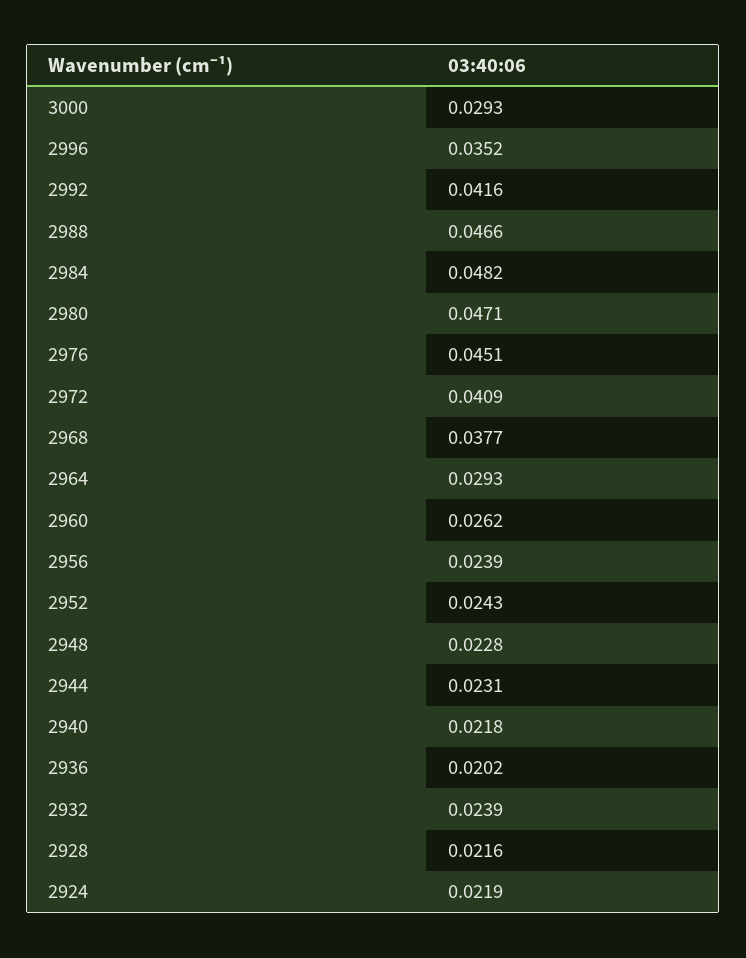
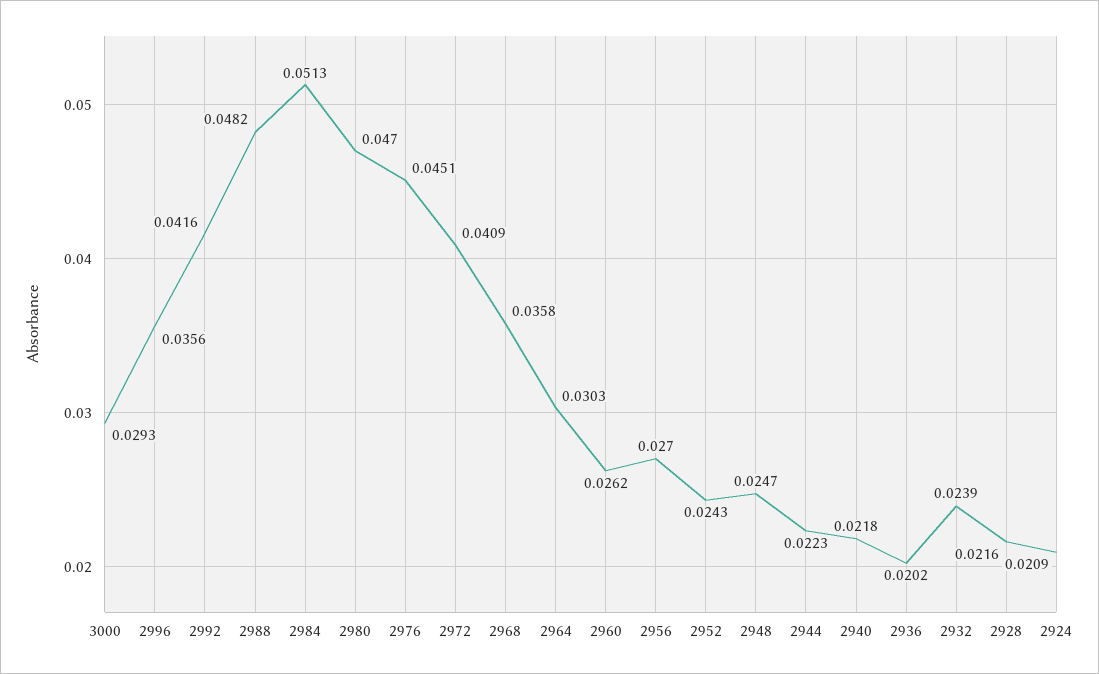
2996: 0.0352 -> 0.0356
2988: 0.0466 -> 0.0482
2984: 0.0482 -> 0.0513
2980: 0.0471 -> 0.047
2968: 0.0377 -> 0.0358
2964: 0.0293 -> 0.0303
2956: 0.0239 -> 0.027
2948: 0.0228 -> 0.0247
2944: 0.0231 -> 0.0223
2924: 0.0219 -> 0.0209

